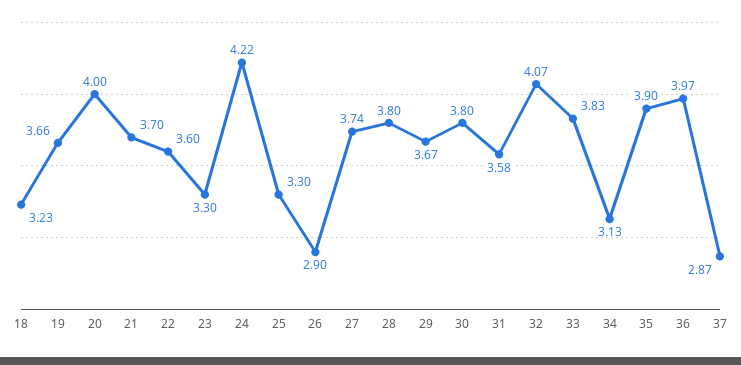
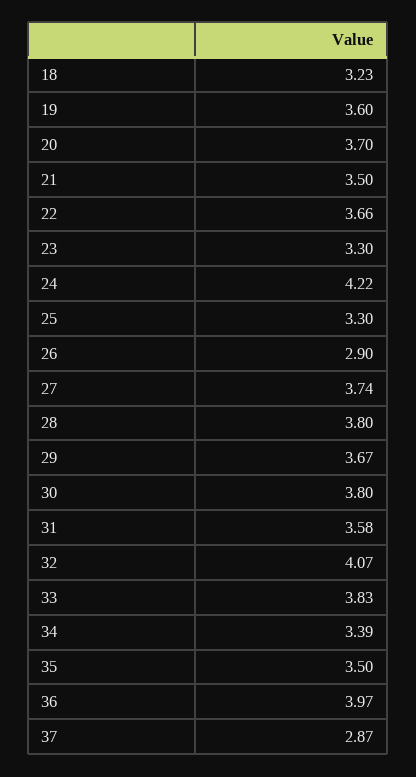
19: 3.66 -> 3.6
20: 4 -> 3.7
21: 3.7 -> 3.5
22: 3.6 -> 3.66
34: 3.13 -> 3.39
35: 3.9 -> 3.5

